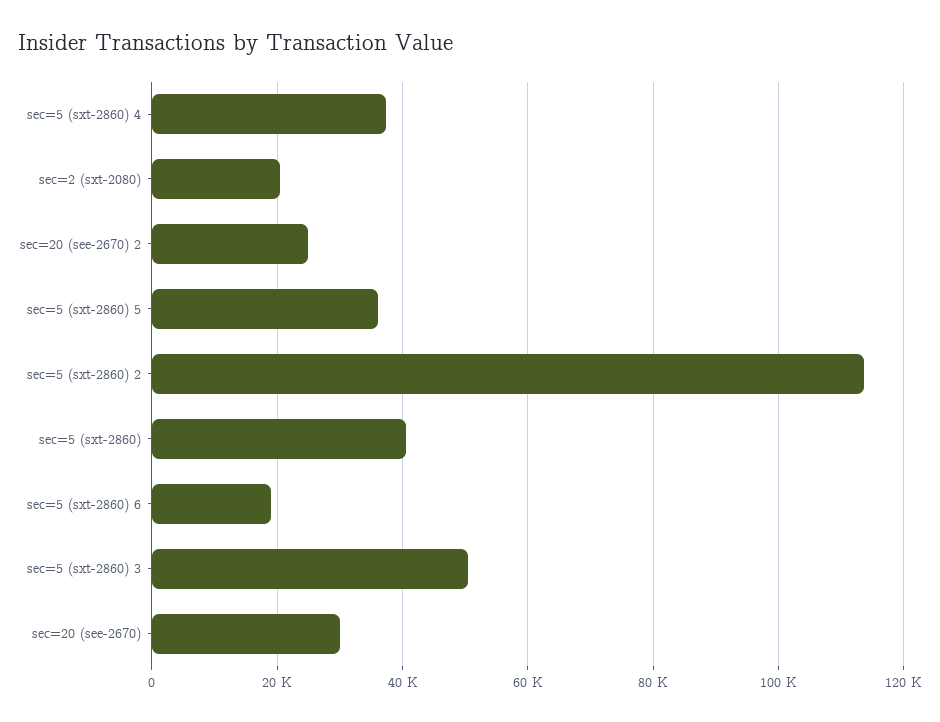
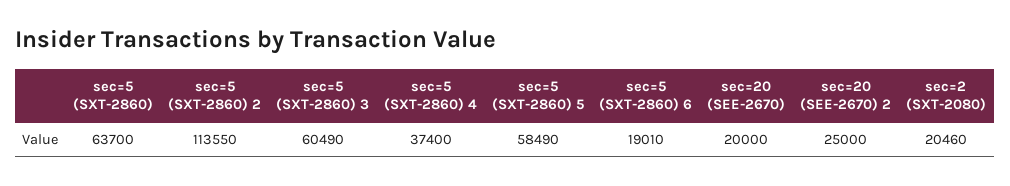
sec=5 (sxt-2860) 5: 36000 -> 58490
sec=5 (sxt-2860): 40000 -> 63700
sec=5 (sxt-2860) 3: 50000 -> 60490
sec=20 (see-2670): 30000 -> 20000

